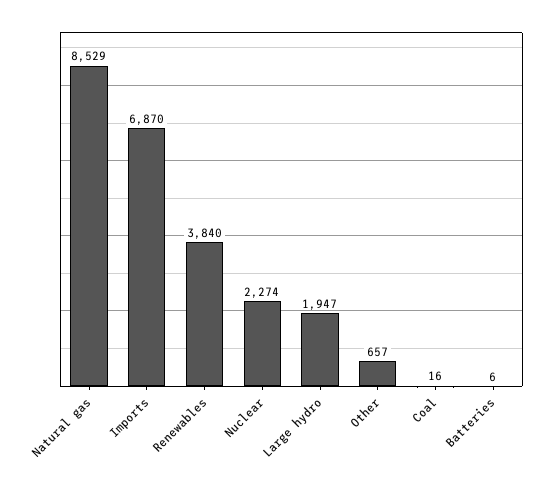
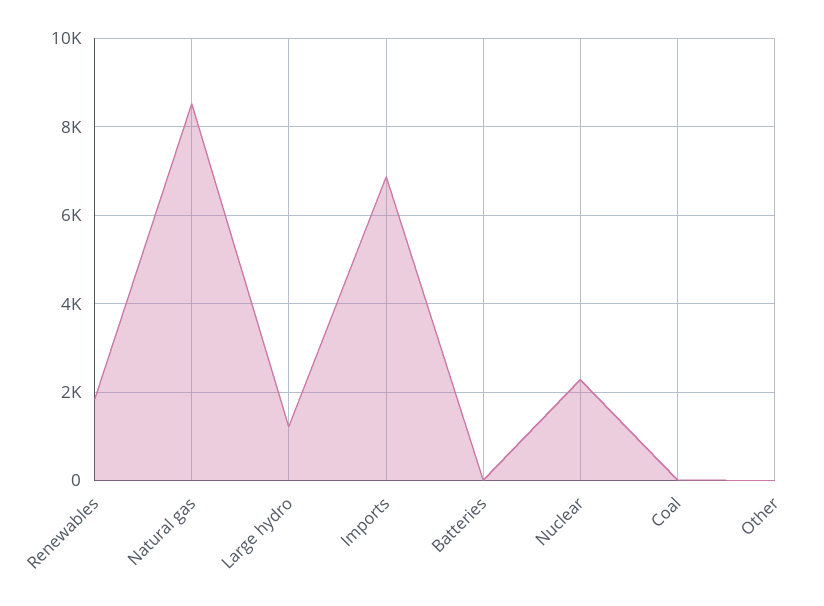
Renewables: 3840 -> 1800
Large hydro: 1947 -> 1200
Other: 657 -> 0

